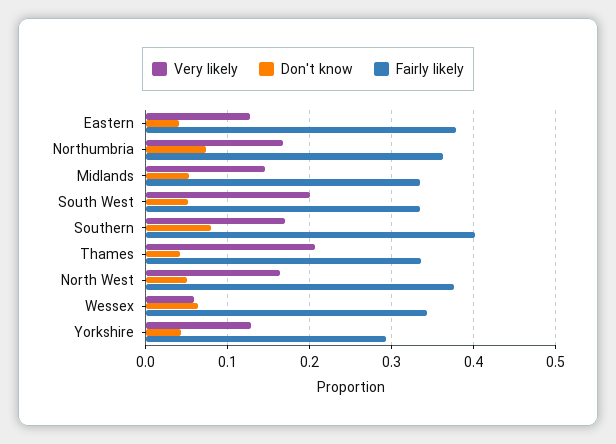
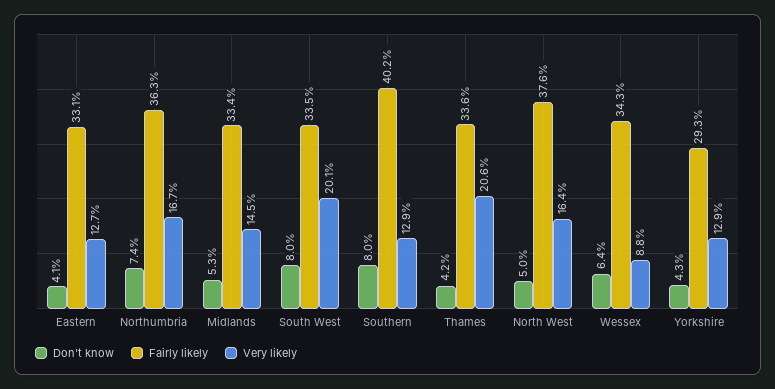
Fairly likely, Eastern: 0.38 -> 0.331
Don't know, South West: 0.05 -> 0.08
Very likely, Southern: 0.17 -> 0.129
Very likely, Wessex: 0.06 -> 0.088

